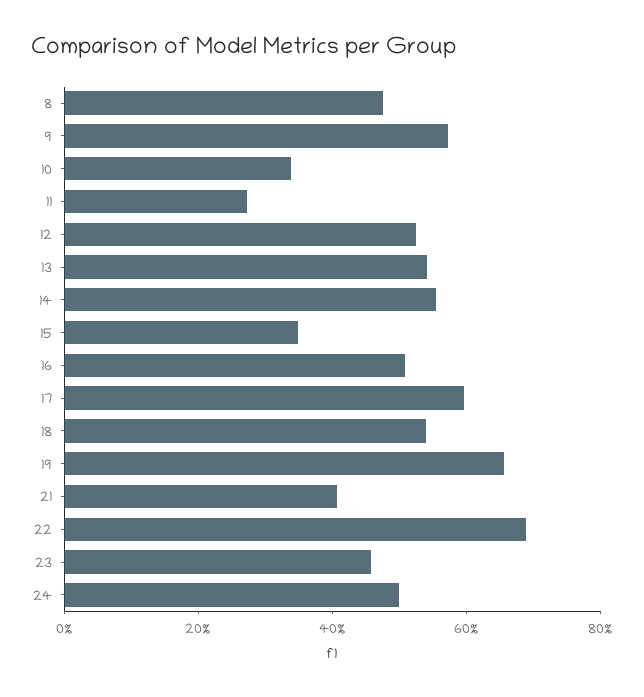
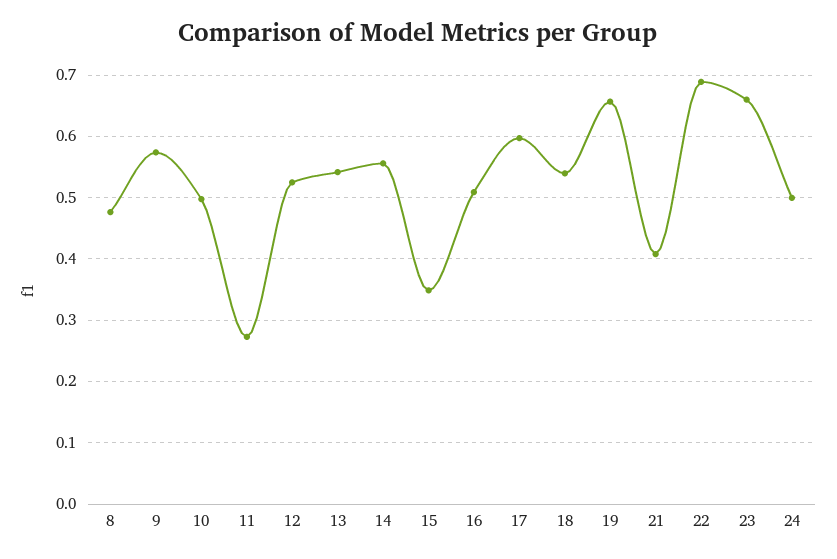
10: 0.35 -> 0.5
23: 0.45 -> 0.66

